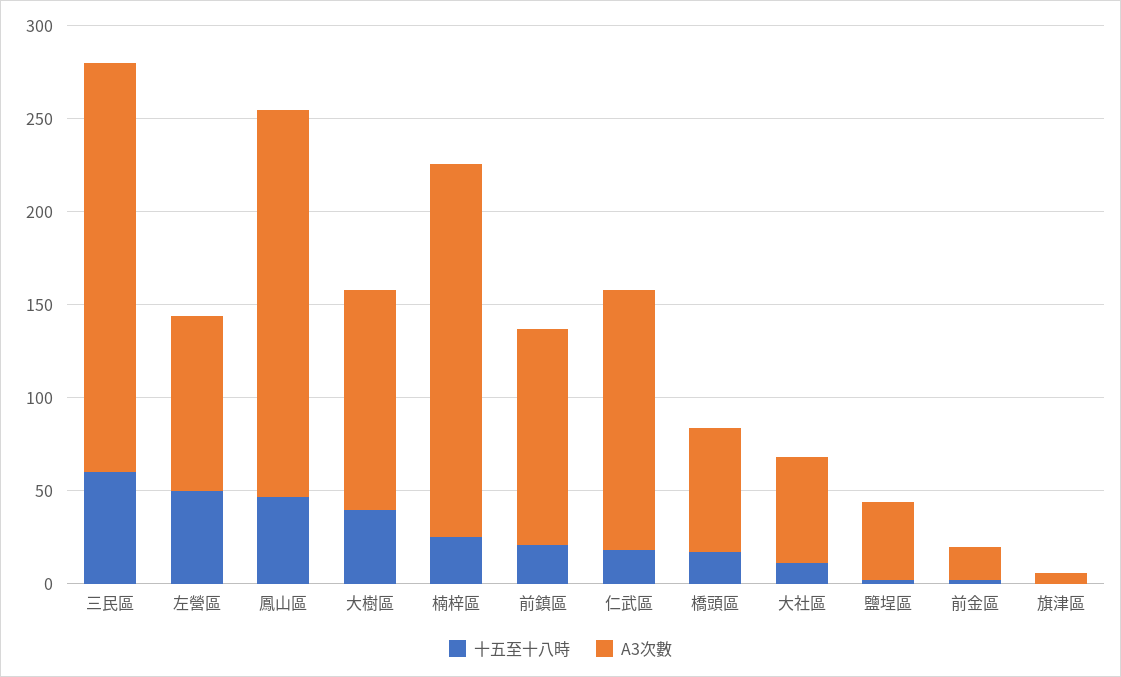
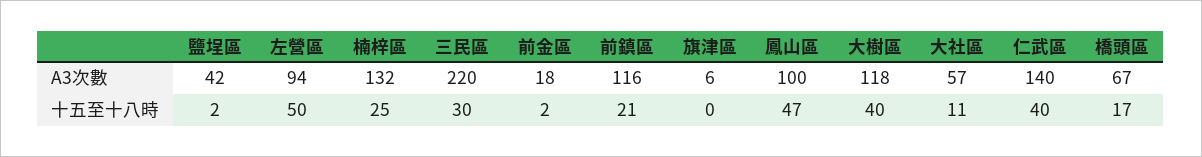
十五至十八時, 三民區: 60 -> 30
A3次數, 鳳山區: 210 -> 100
A3次數, 楠梓區: 200 -> 132
十五至十八時, 仁武區: 20 -> 40

